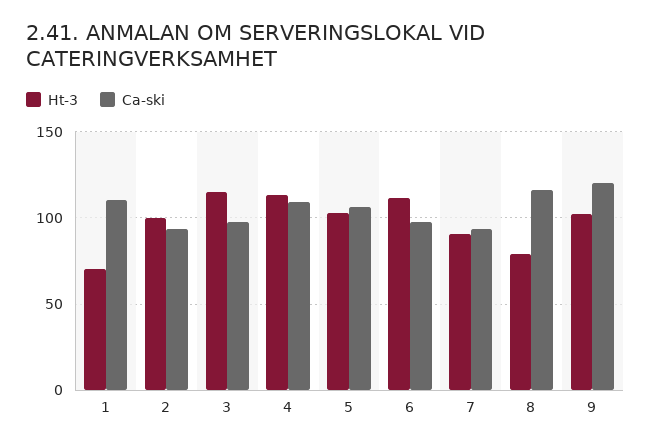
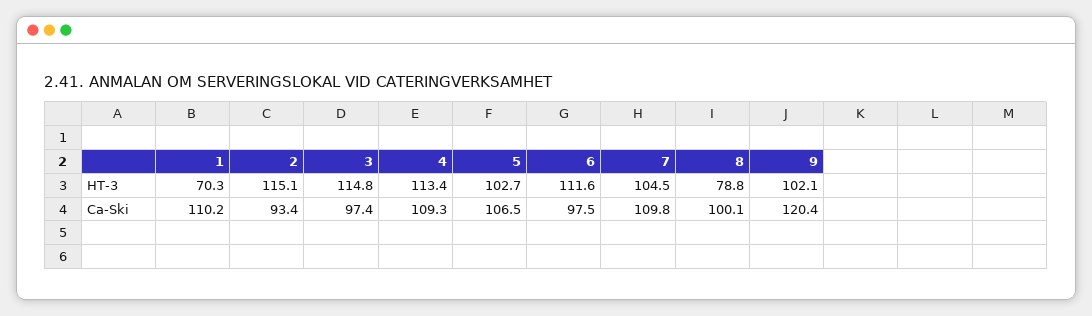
Ht-3, 2: 100 -> 115.1
Ht-3, 7: 90 -> 104.5
Ca-ski, 7: 95 -> 109.8
Ca-ski, 8: 115 -> 100.1

